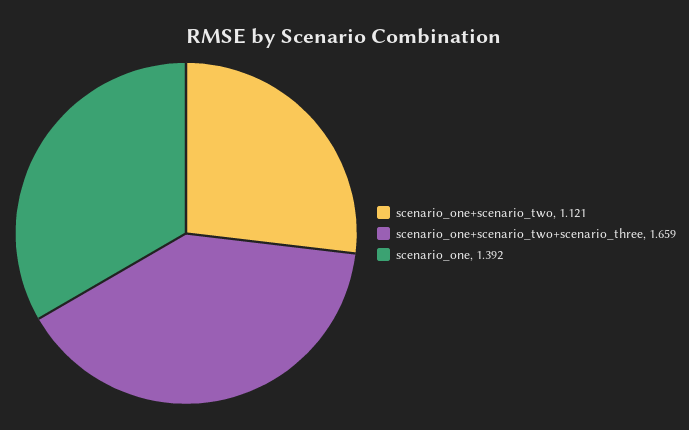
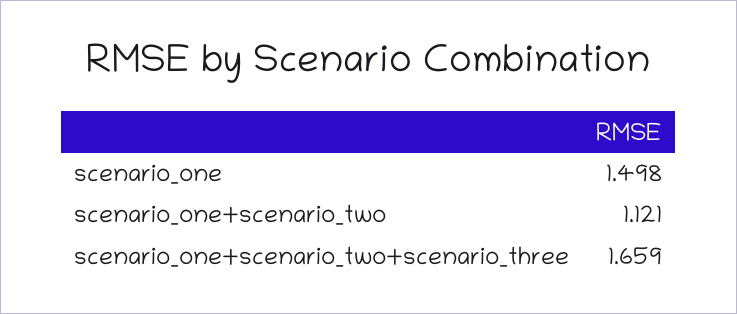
scenario_one: 1.392 -> 1.498

